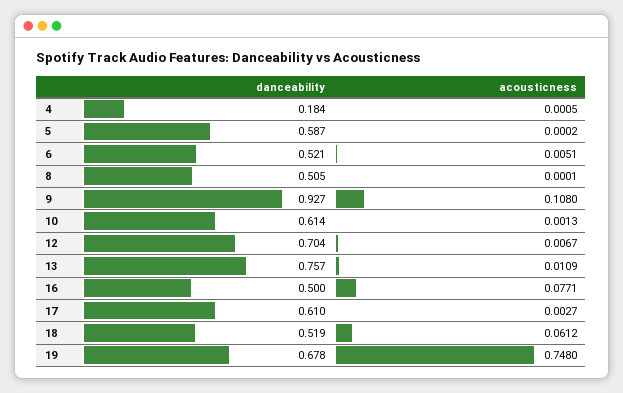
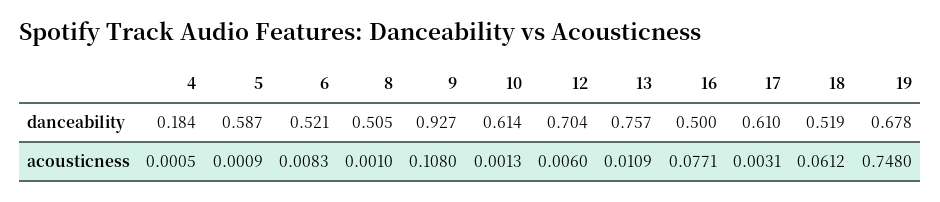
acousticness, 5: 0.0002 -> 0.0009
acousticness, 6: 0.0051 -> 0.0083
acousticness, 8: 0.0001 -> 0.001
acousticness, 12: 0.0067 -> 0.006
acousticness, 17: 0.0027 -> 0.0031

